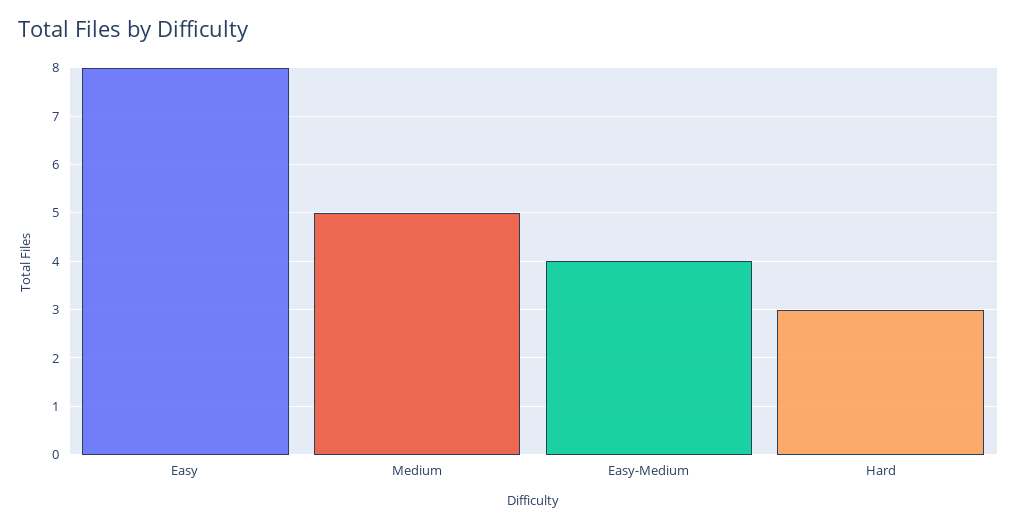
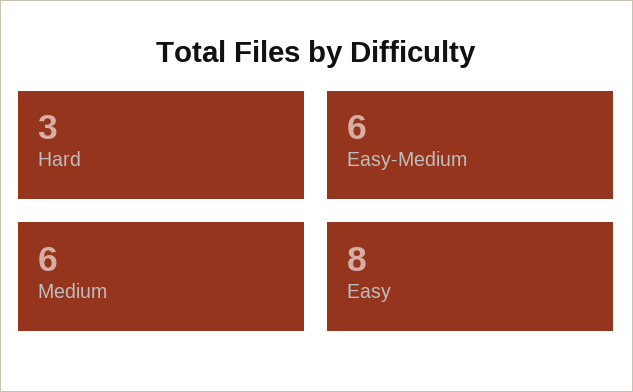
Medium: 5 -> 6
Easy-Medium: 4 -> 6

